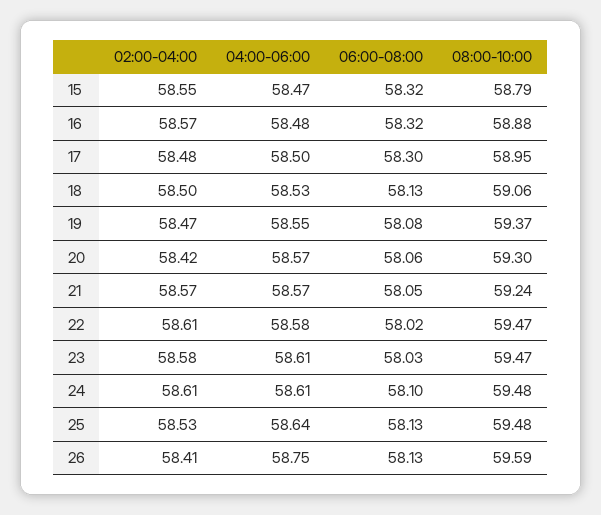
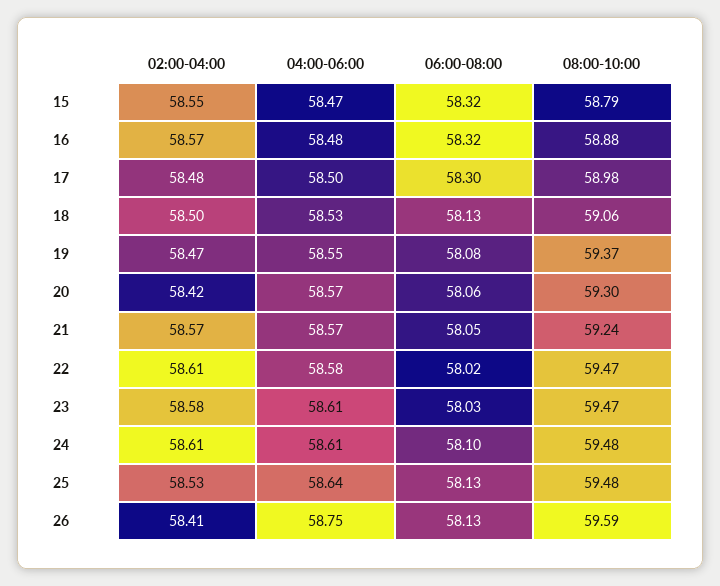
08:00-10:00, 17: 58.95 -> 58.98

